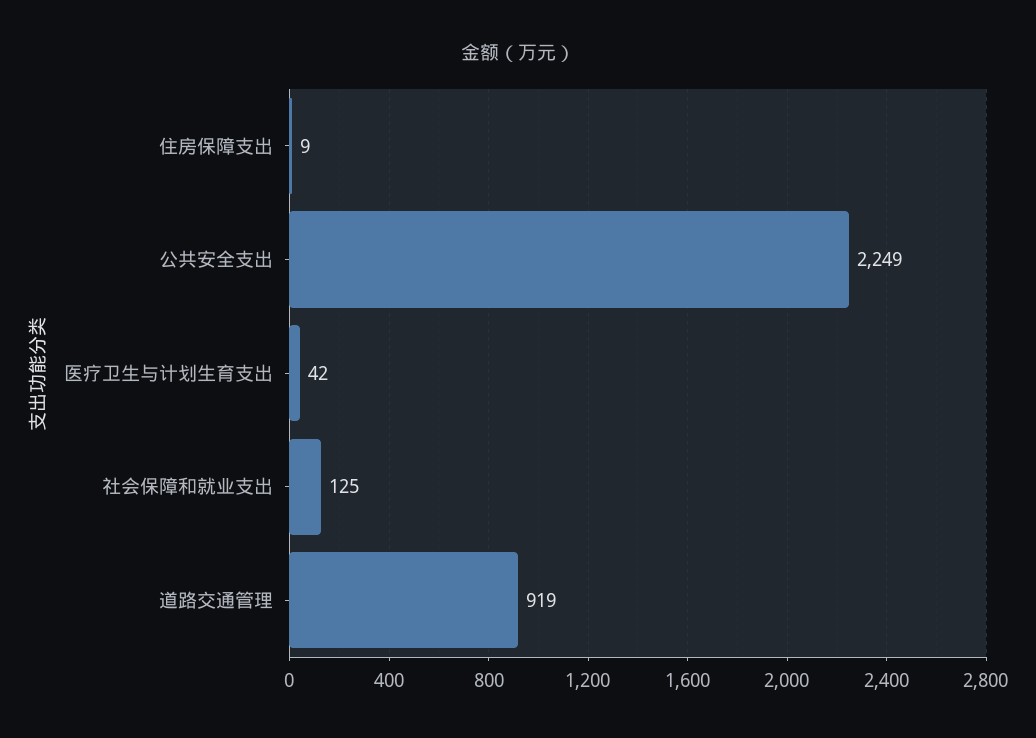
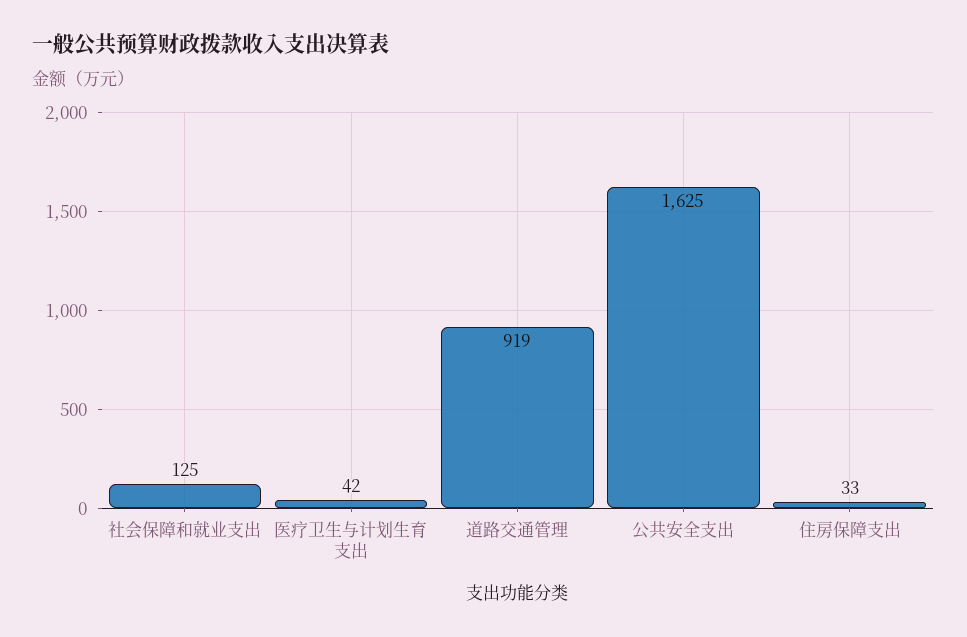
住房保障支出: 9 -> 33
公共安全支出: 2249 -> 1625

